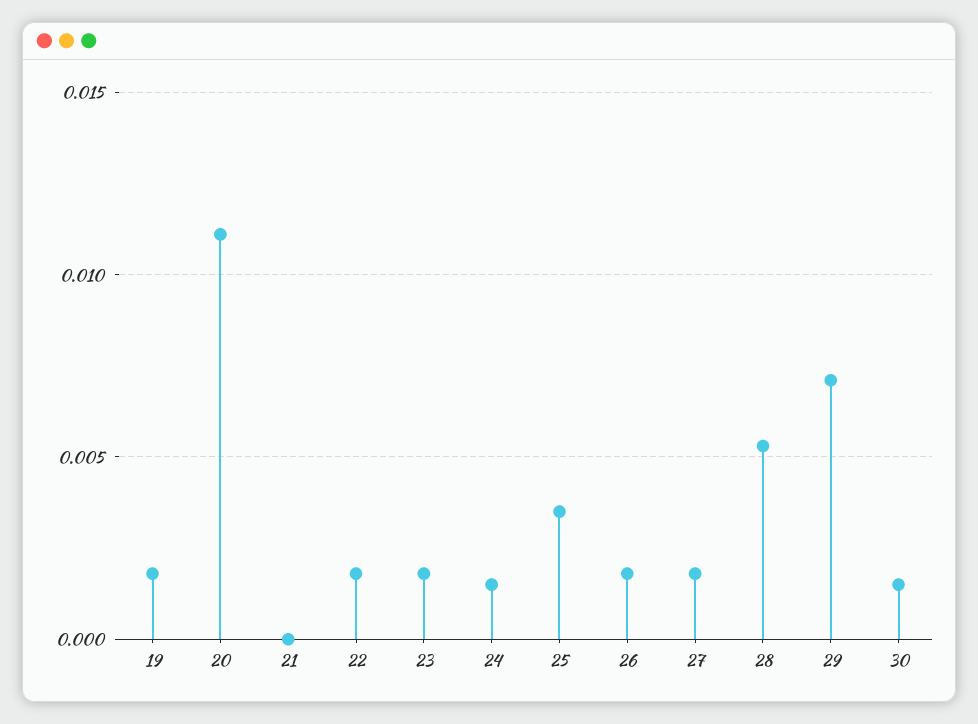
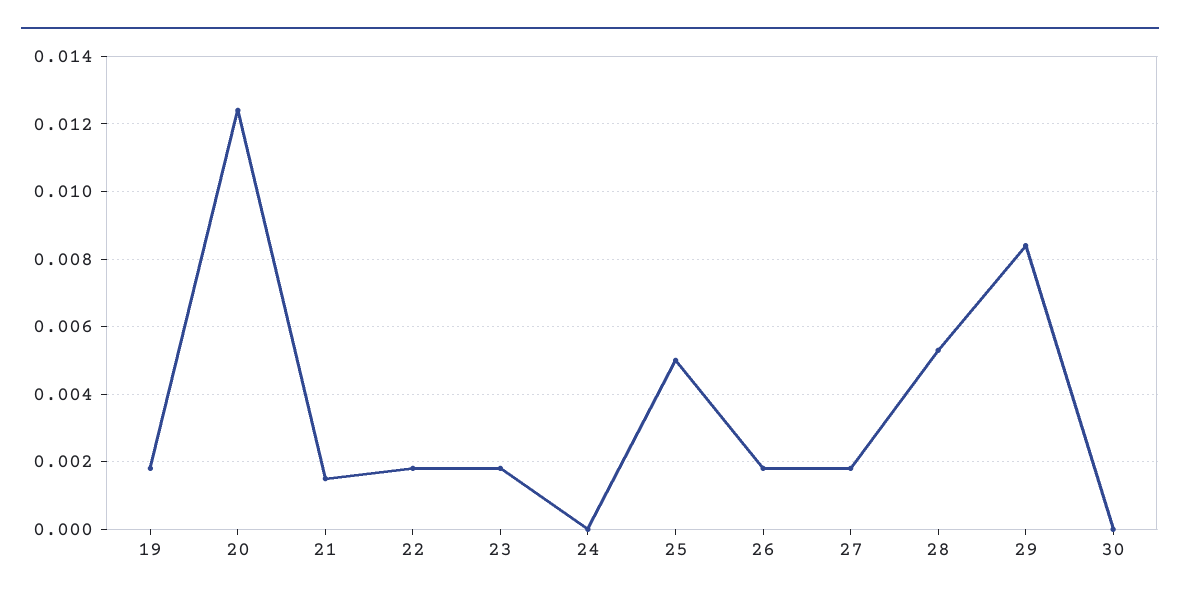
20: 0.011 -> 0.0125
21: 0 -> 0.0015
24: 0.0015 -> 0
25: 0.0035 -> 0.005
29: 0.007 -> 0.0085
30: 0.0015 -> 0

